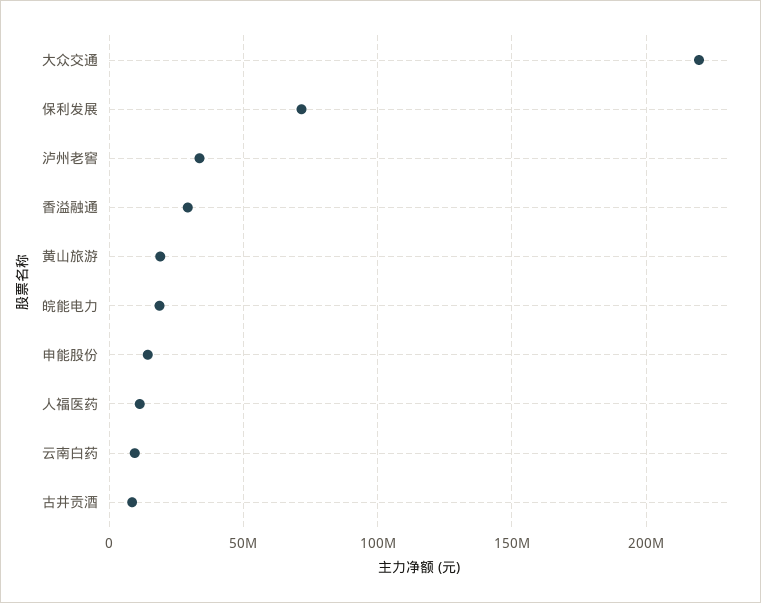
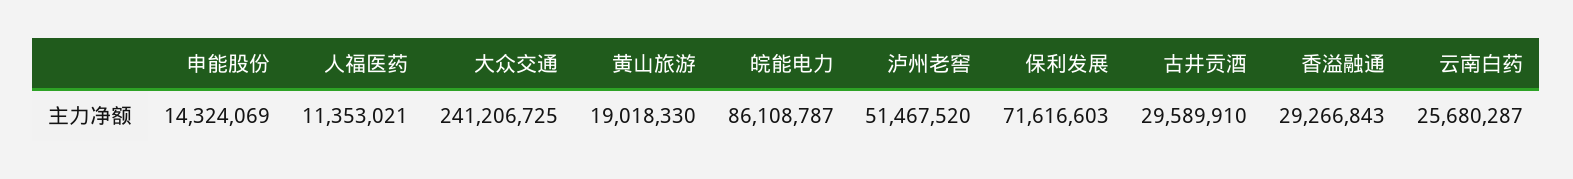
大众交通: 220000000 -> 241206725
泸州老窖: 35000000 -> 51467520
皖能电力: 20000000 -> 86108787
云南白药: 10000000 -> 25680287
古井贡酒: 10000000 -> 29589910

